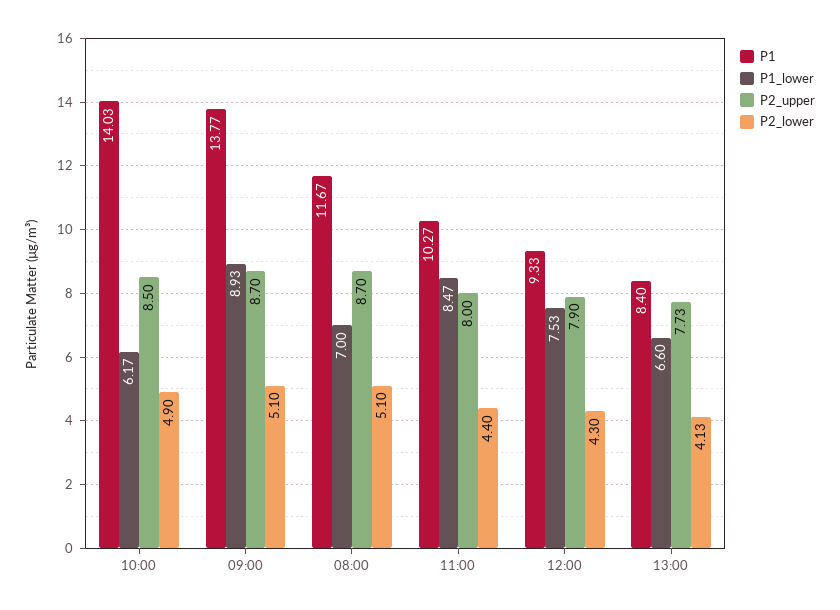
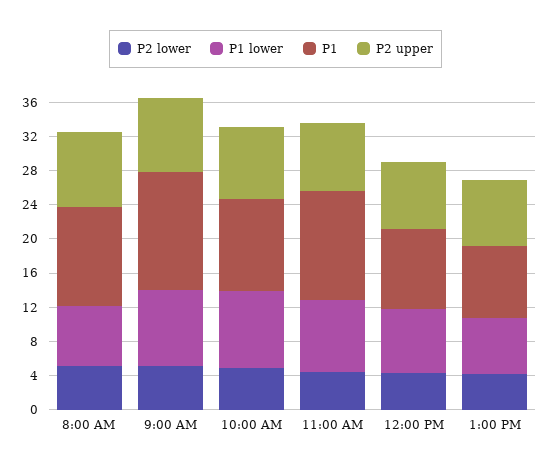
P1, 10:00: 14.03 -> 11
P1_lower, 10:00: 6.17 -> 9
P1, 11:00: 10.27 -> 13

